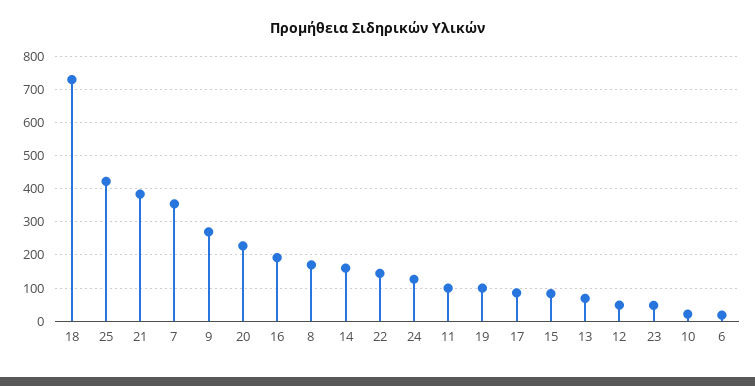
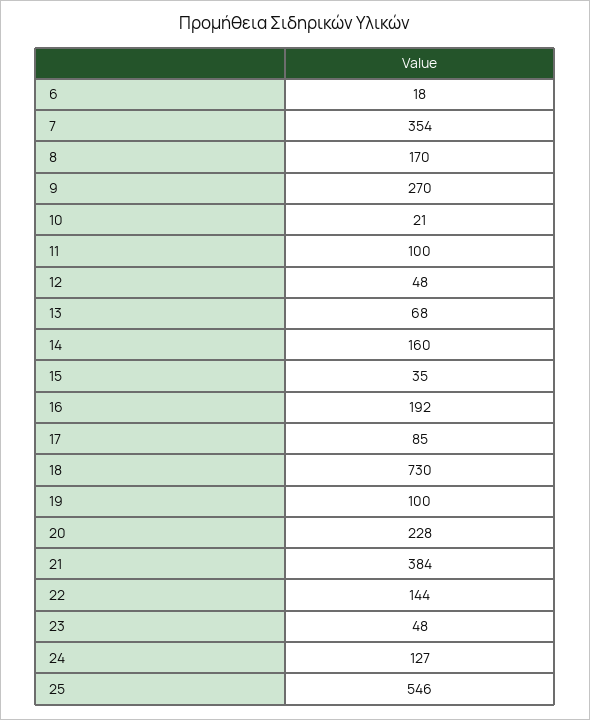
25: 420 -> 546
15: 80 -> 35

